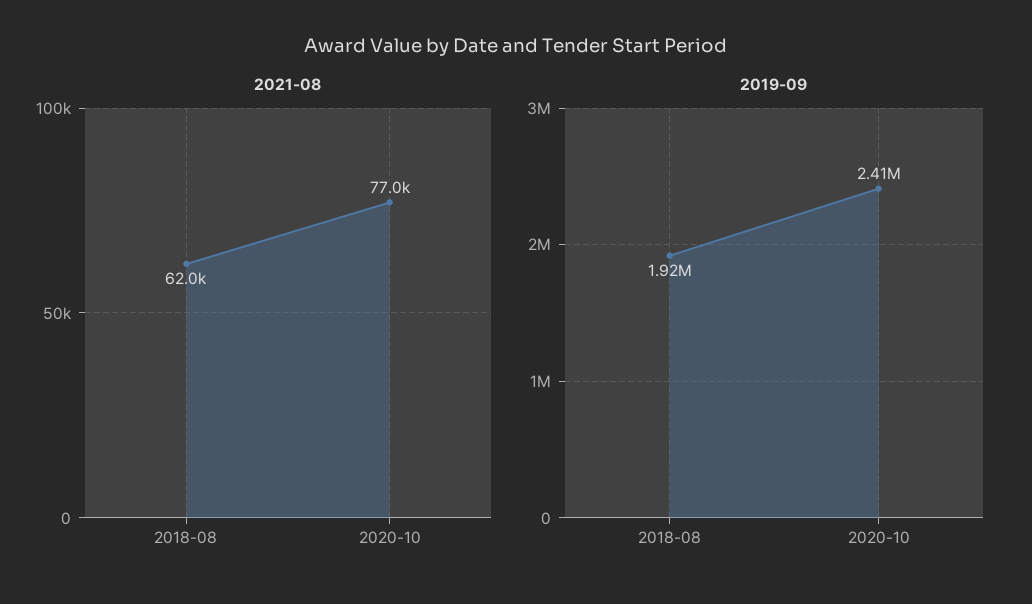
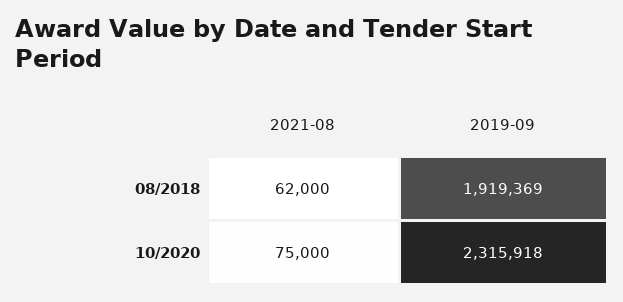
2021-08, 2020-10: 77000 -> 75000
2019-09, 2020-10: 2410000 -> 2315918

